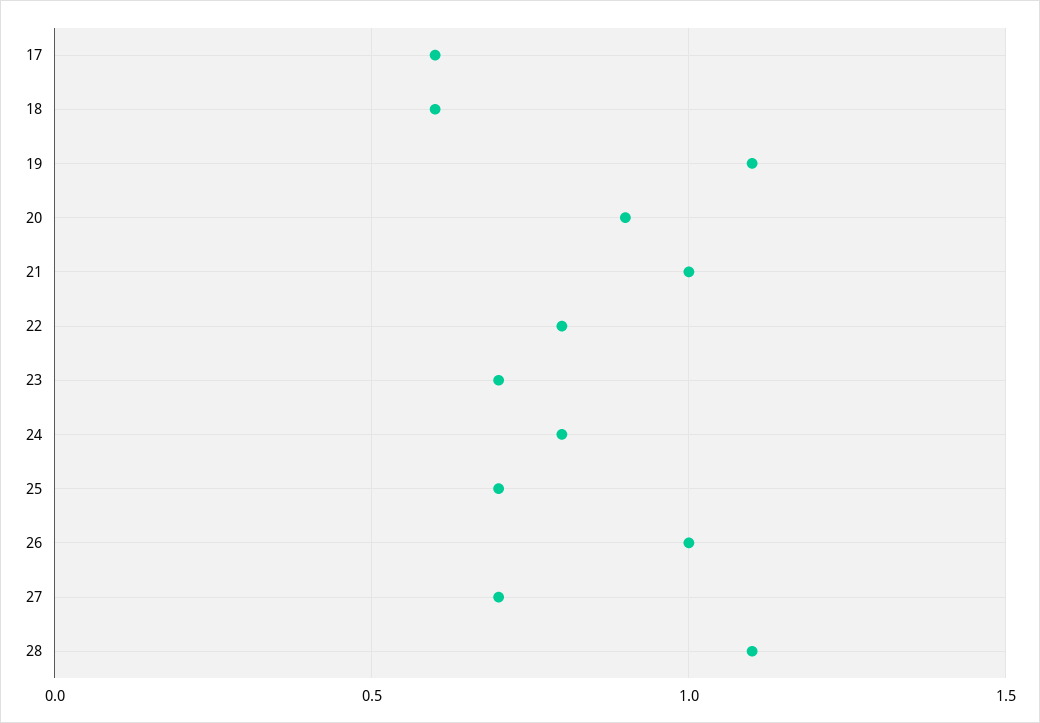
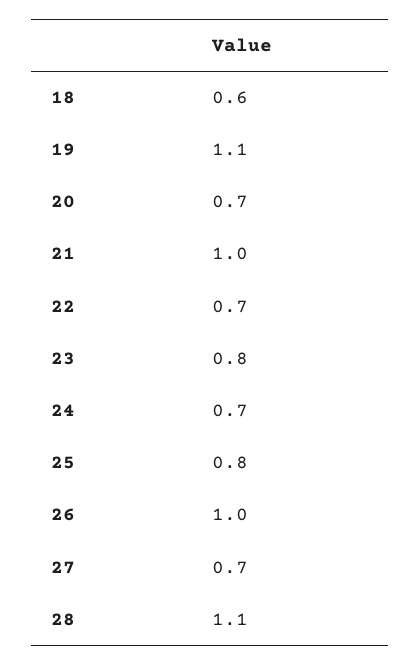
17: 0.6 -> none
20: 0.9 -> 0.7
22: 0.8 -> 0.7
23: 0.7 -> 0.8
24: 0.8 -> 0.7
25: 0.7 -> 0.8

